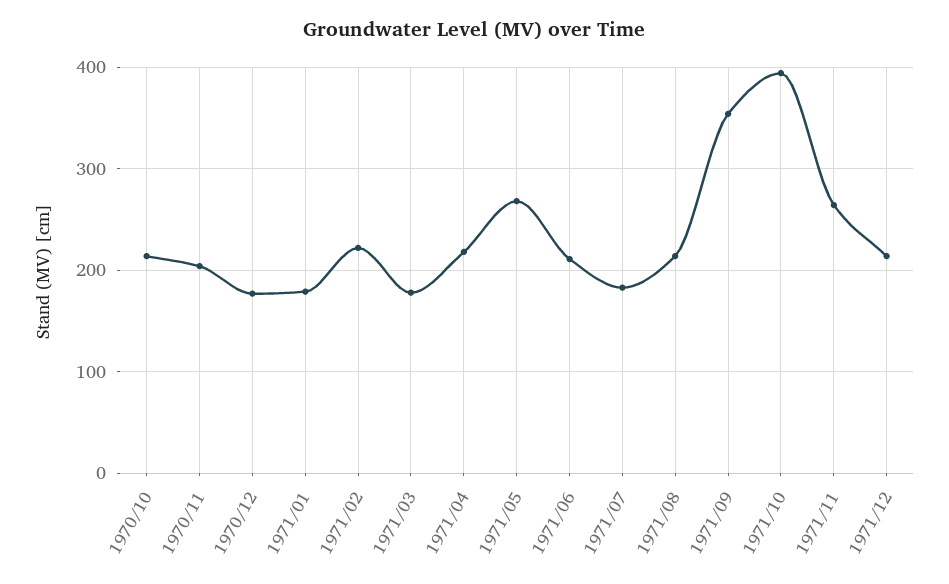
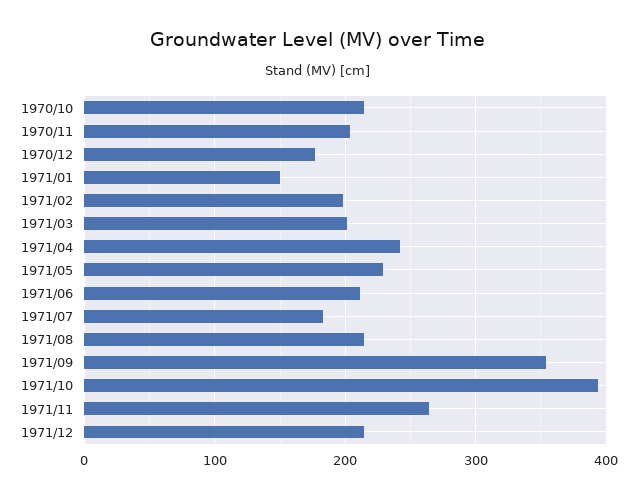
1971/01: 180 -> 150
1971/02: 220 -> 200
1971/03: 180 -> 200
1971/04: 220 -> 240
1971/05: 270 -> 230

